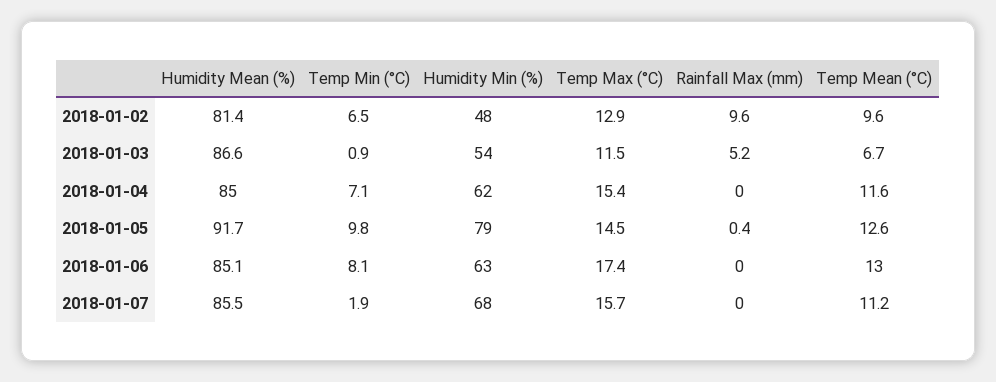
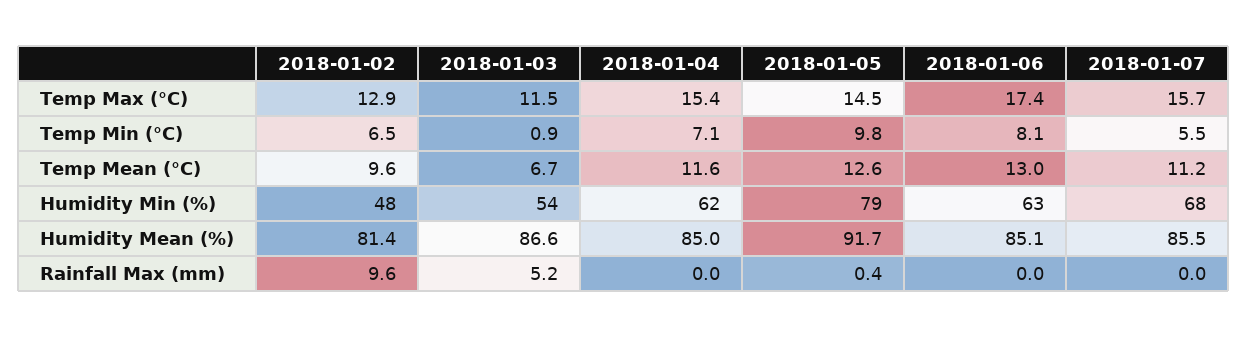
Temp Min (°C), 2018-01-07: 1.9 -> 5.5

